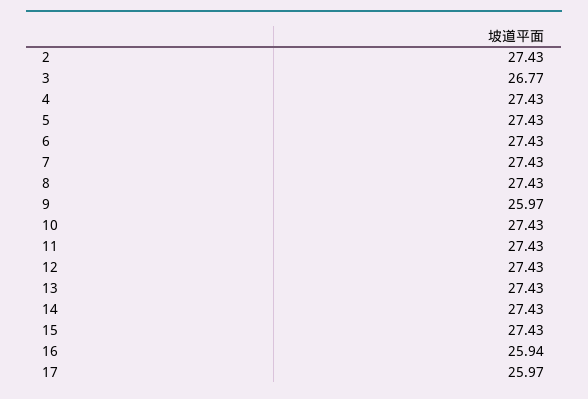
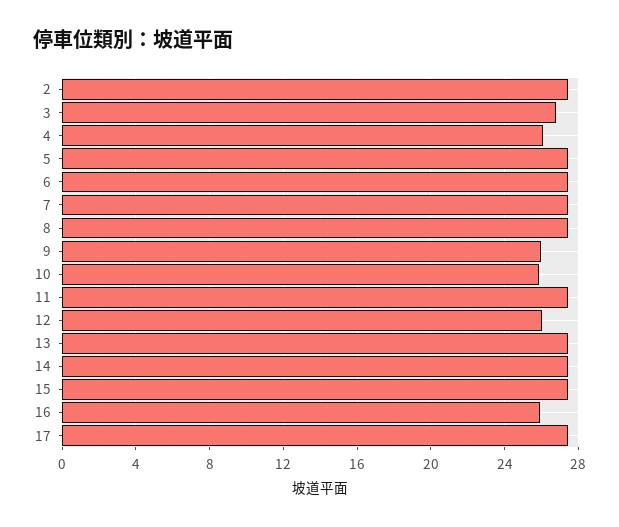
4: 27.43 -> 26
10: 27.43 -> 26
12: 27.43 -> 26
17: 25.97 -> 27.5

